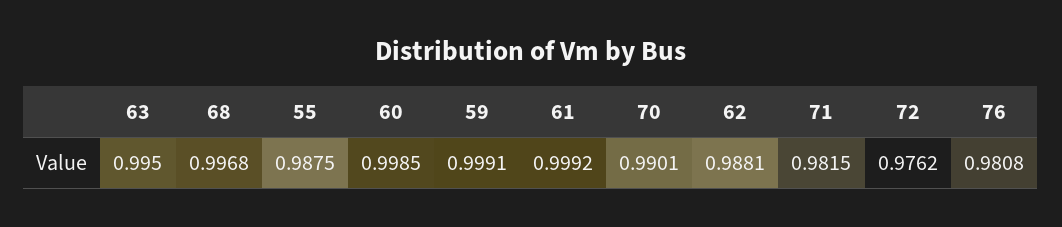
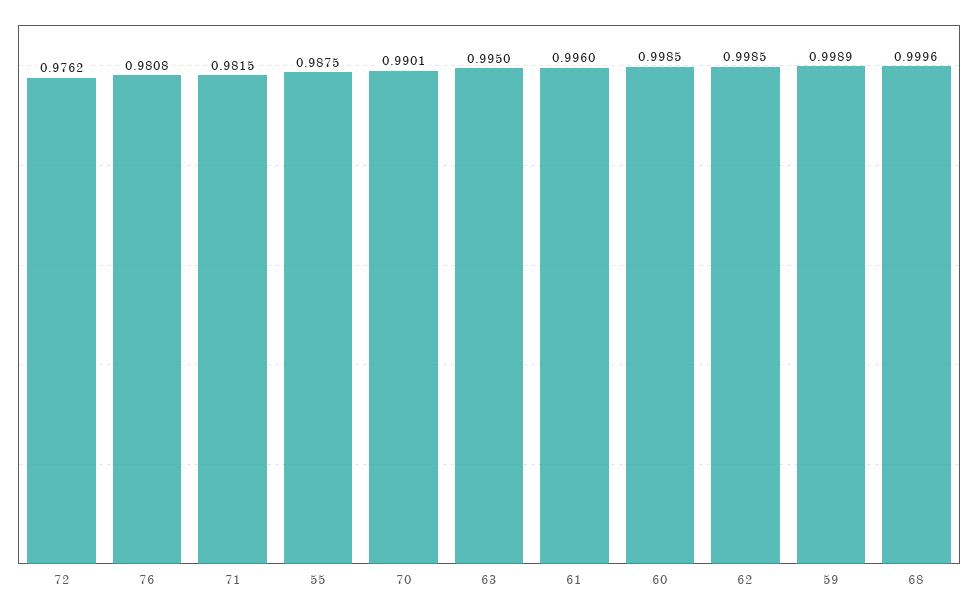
68: 0.9968 -> 0.9996
59: 0.9991 -> 0.9989
61: 0.9992 -> 0.996
62: 0.9881 -> 0.9985

